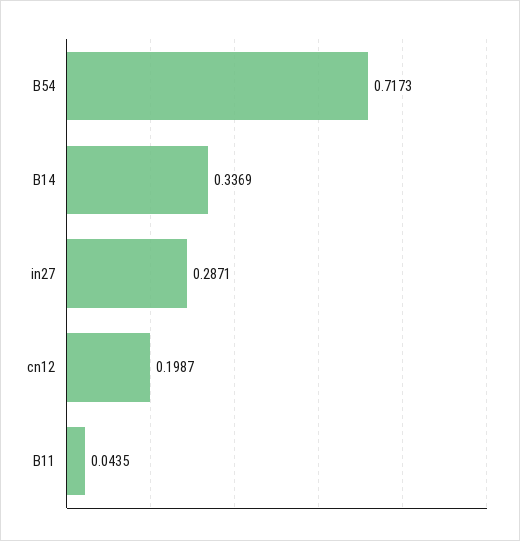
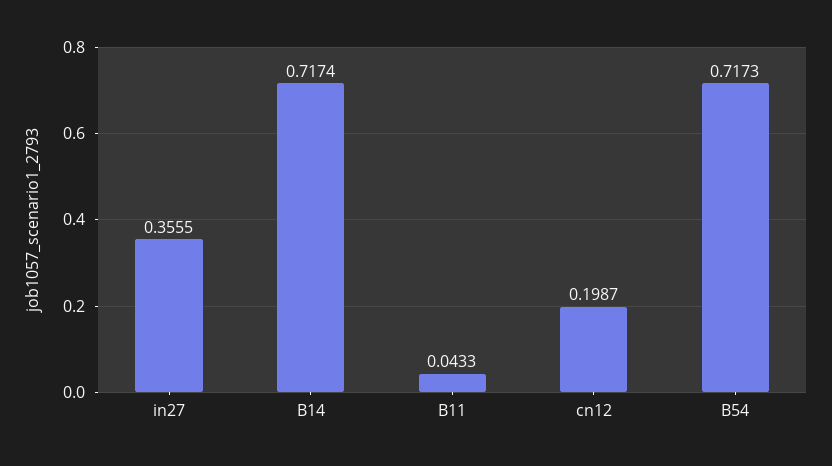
B14: 0.3369 -> 0.7174
in27: 0.2871 -> 0.3555
B11: 0.0435 -> 0.0433

